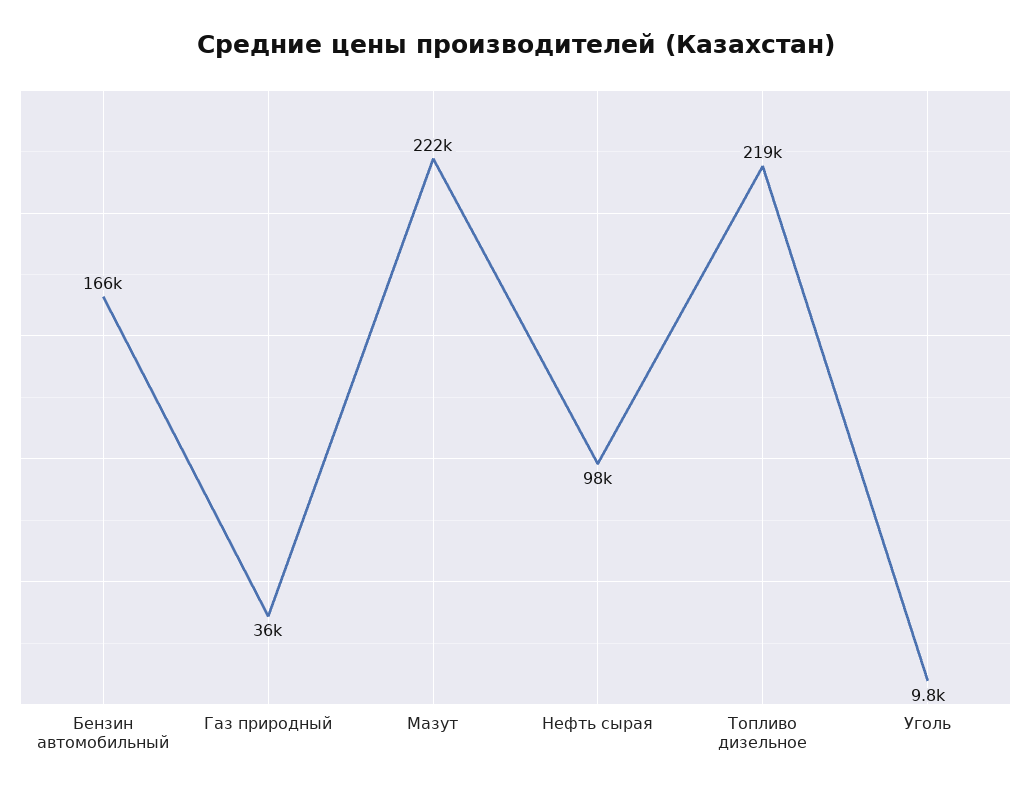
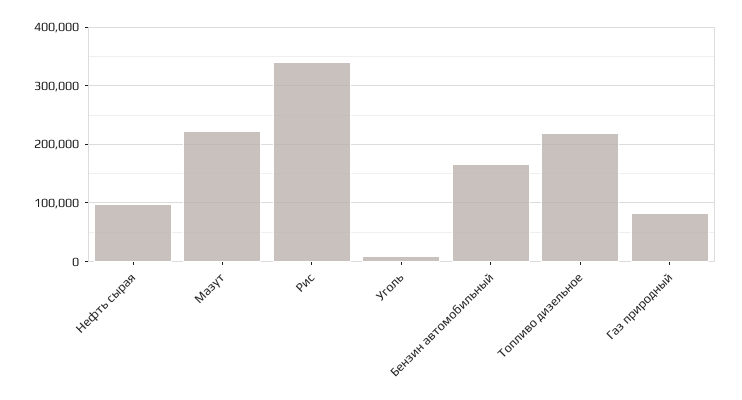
Газ природный: 36000 -> 80000
Рис: none -> 340000

